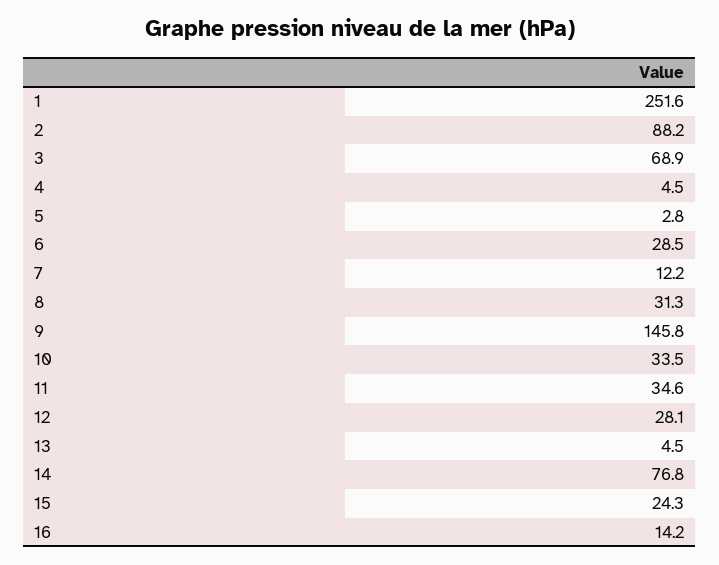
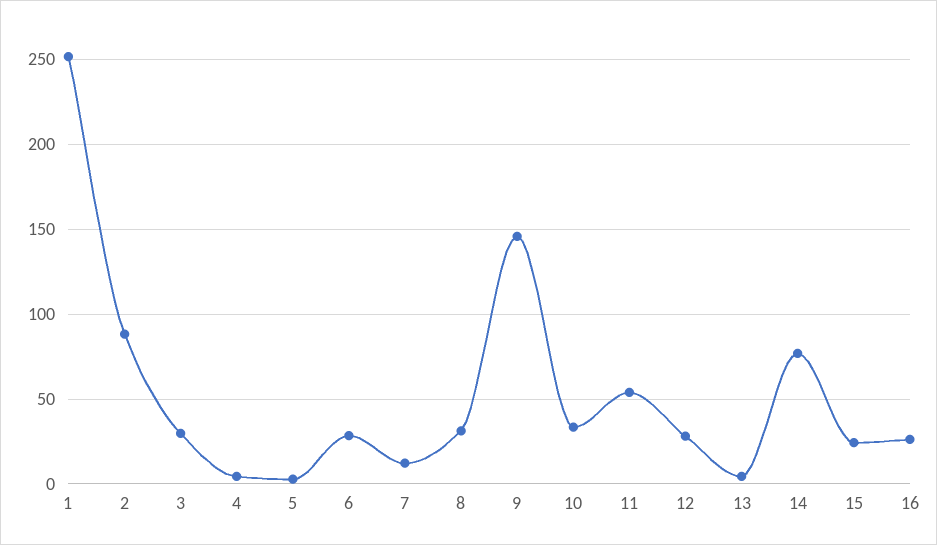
3: 68.9 -> 30
11: 34.6 -> 55
16: 14.2 -> 25

